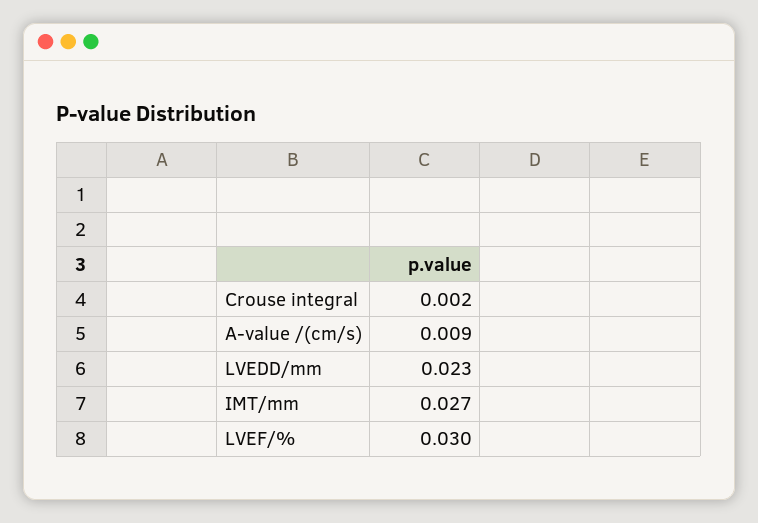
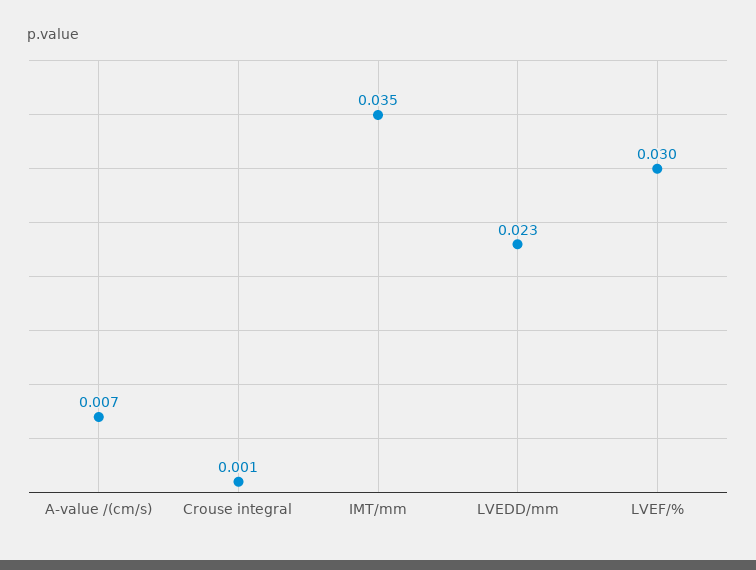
Crouse integral: 0.002 -> 0.001
A-value /(cm/s): 0.009 -> 0.007
IMT/mm: 0.027 -> 0.035

